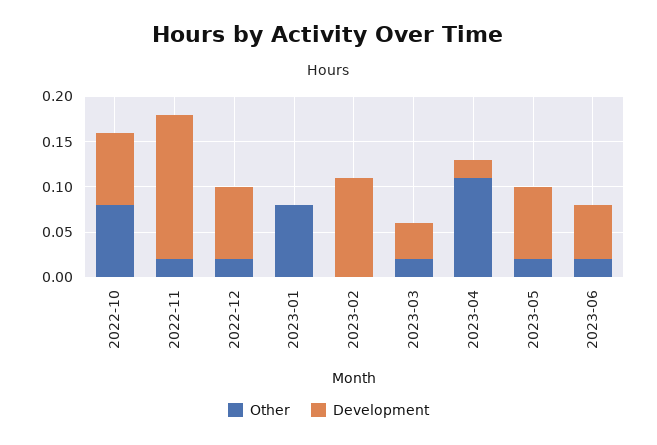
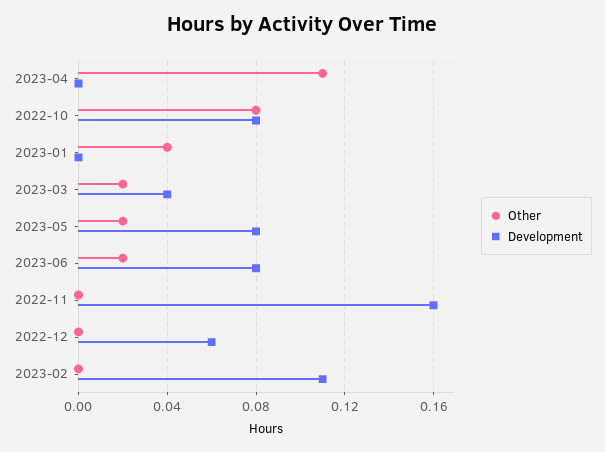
Other, 2022-11: 0.02 -> 0
Other, 2022-12: 0.02 -> 0
Development, 2022-12: 0.08 -> 0.06
Other, 2023-01: 0.08 -> 0.04
Development, 2023-04: 0.02 -> 0
Development, 2023-06: 0.06 -> 0.08

